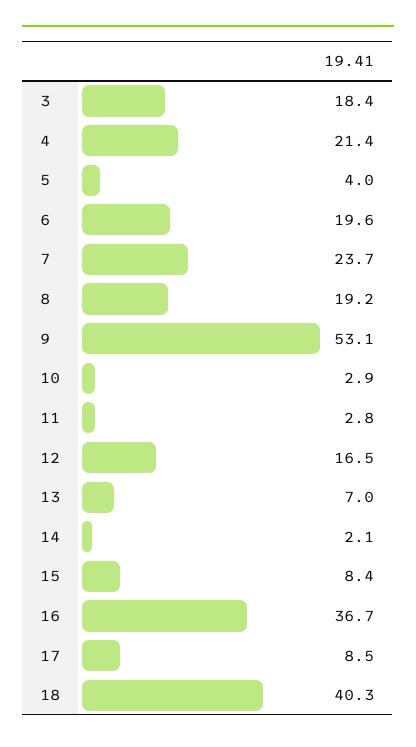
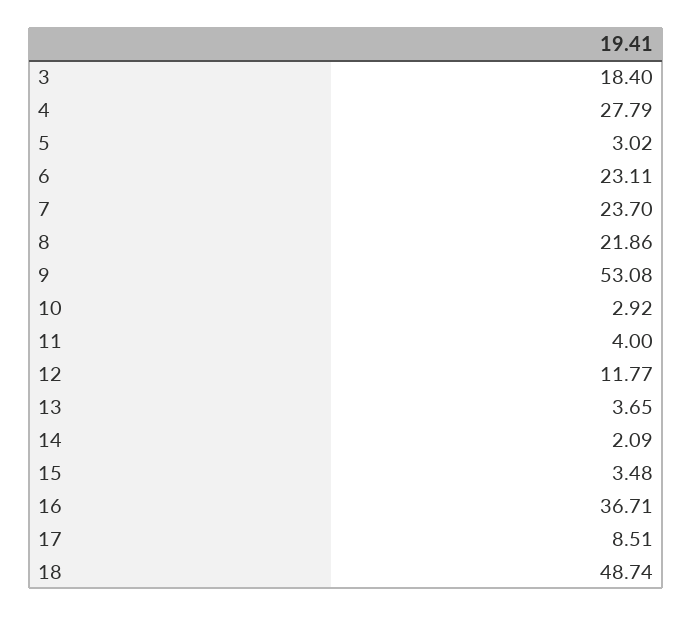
4: 21.4 -> 27.79
5: 4 -> 3.02
6: 19.6 -> 23.11
8: 19.2 -> 21.86
11: 2.8 -> 4
12: 16.5 -> 11.77
13: 7 -> 3.65
15: 8.4 -> 3.48
18: 40.3 -> 48.74

